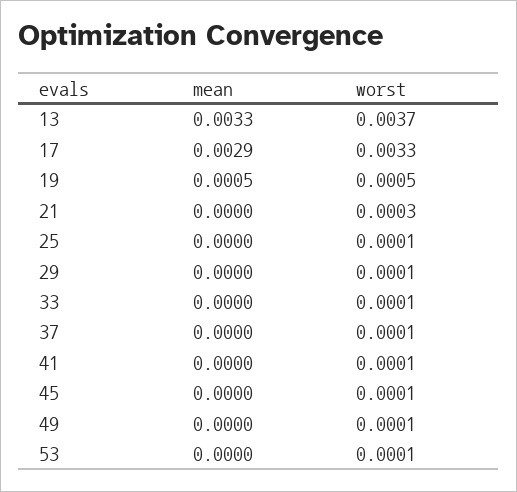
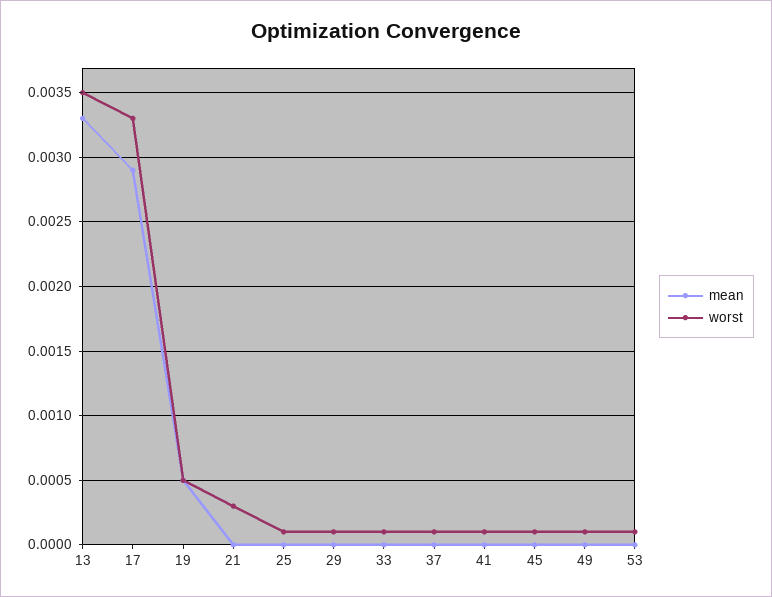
worst, 13: 0.0037 -> 0.0035

